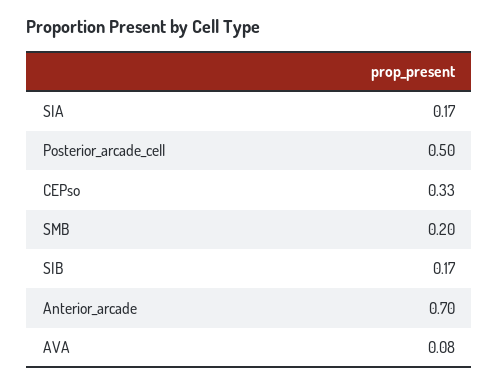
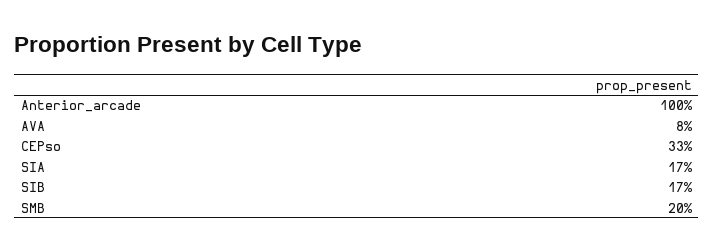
Posterior_arcade_cell: 0.5 -> none
Anterior_arcade: 0.7 -> 1

